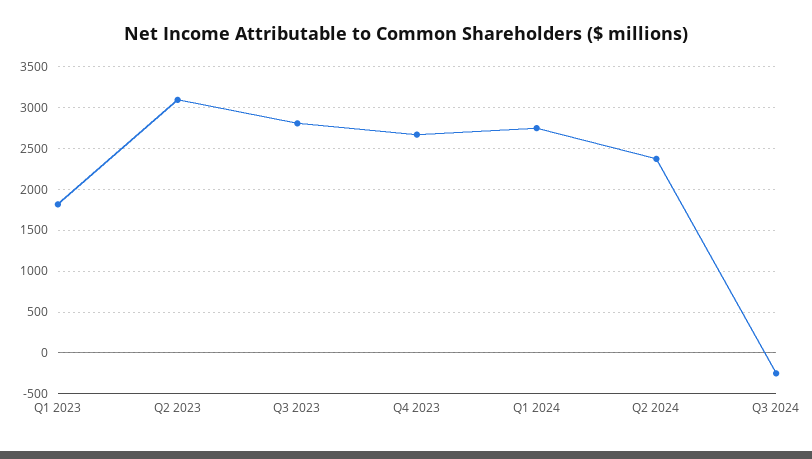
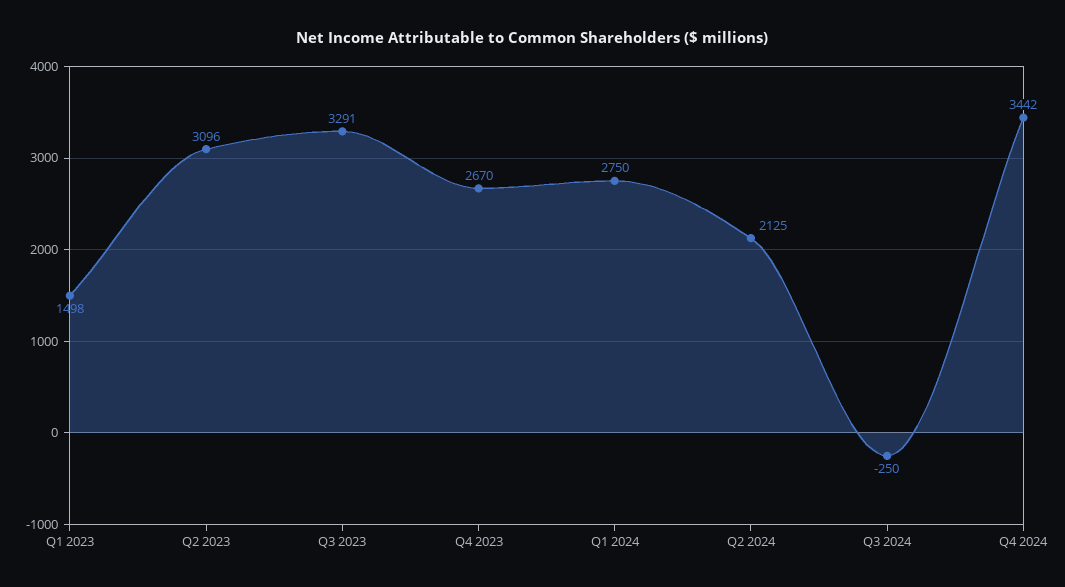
Q1 2023: 1800 -> 1498
Q3 2023: 2800 -> 3291
Q2 2024: 2400 -> 2125
Q4 2024: none -> 3442

